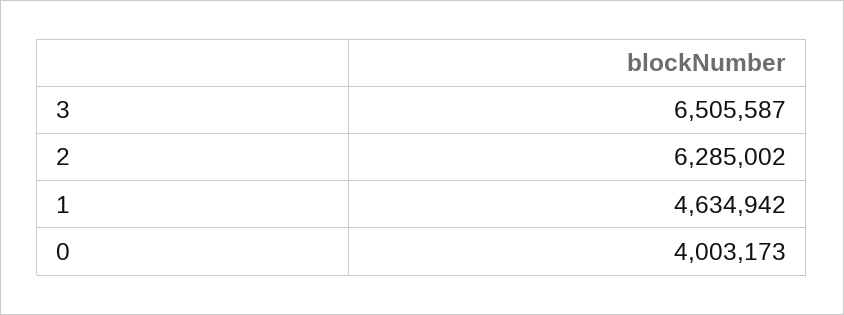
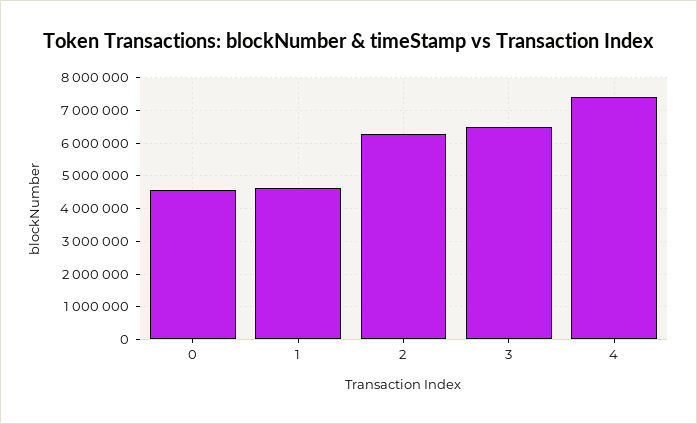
0: 4003173 -> 4600000
4: none -> 7400000

